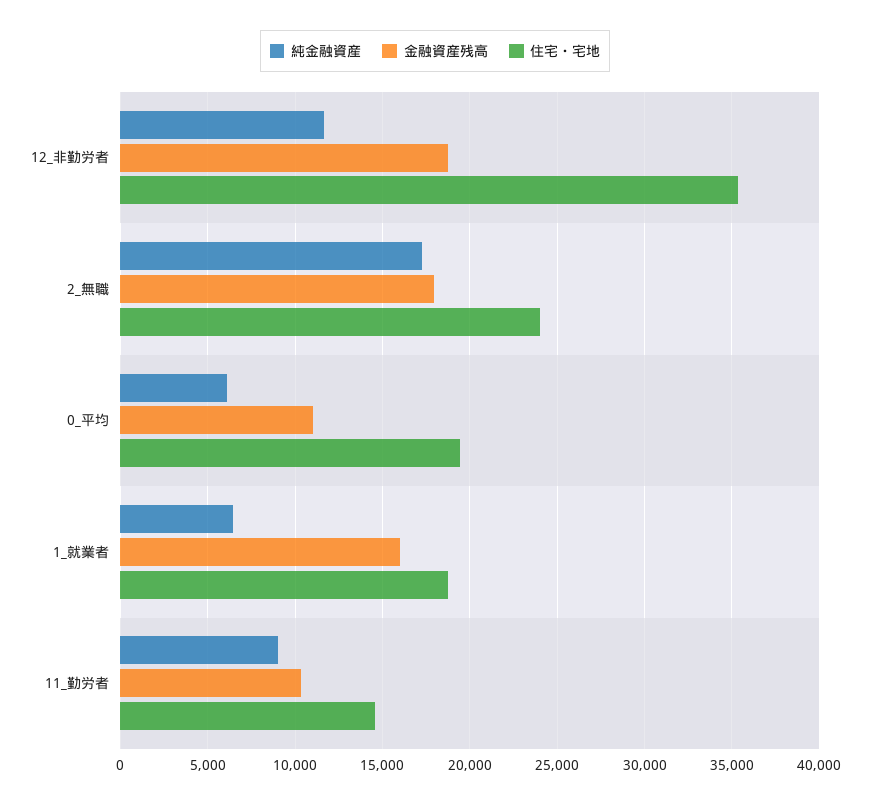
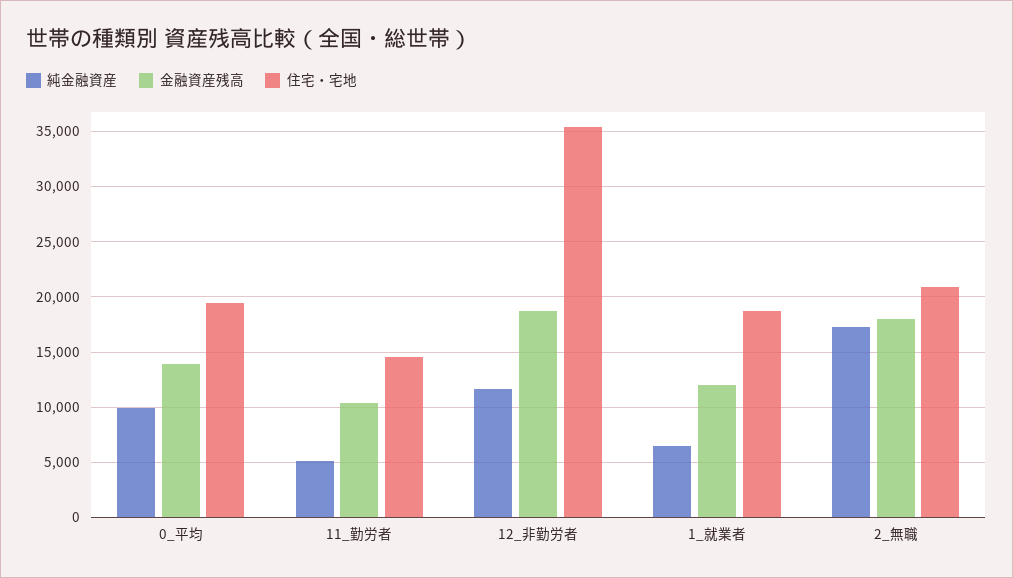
住宅・宅地, 2_無職: 24000 -> 21000
純金融資産, 0_平均: 6000 -> 10000
金融資産残高, 0_平均: 11000 -> 14000
金融資産残高, 1_就業者: 16000 -> 12000
純金融資産, 11_勤労者: 9000 -> 5000

